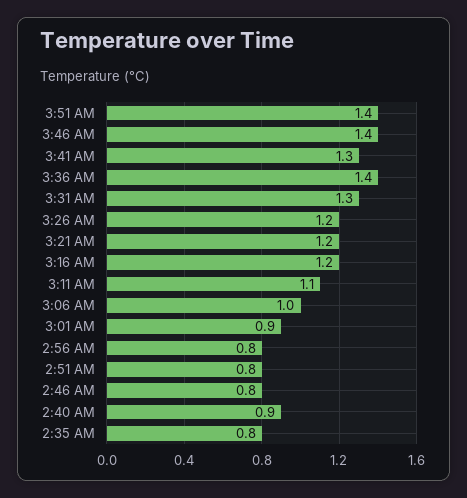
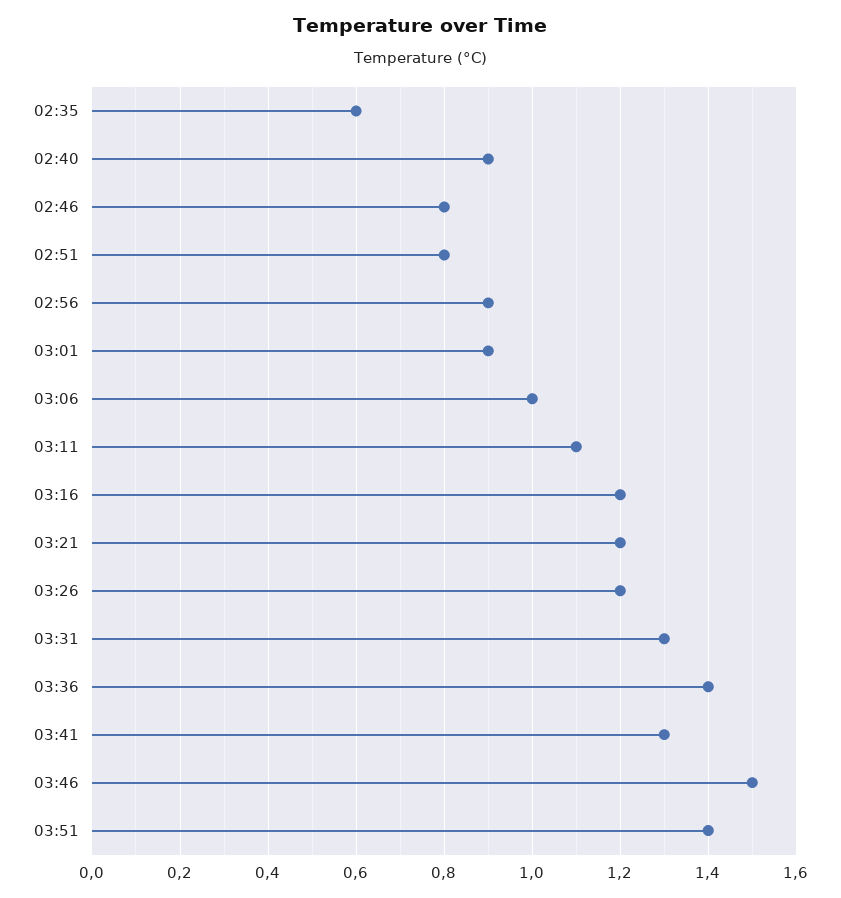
3:46 AM: 1.4 -> 1.5
2:56 AM: 0.8 -> 0.9
2:35 AM: 0.8 -> 0.6

